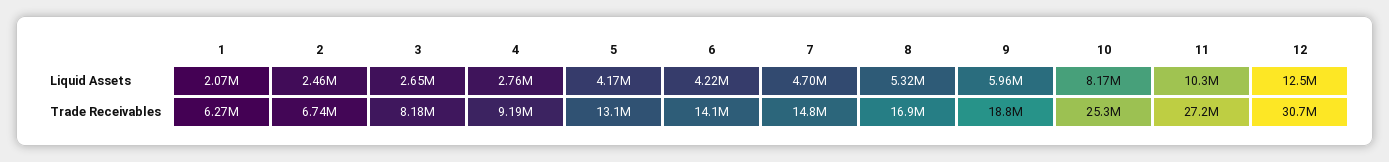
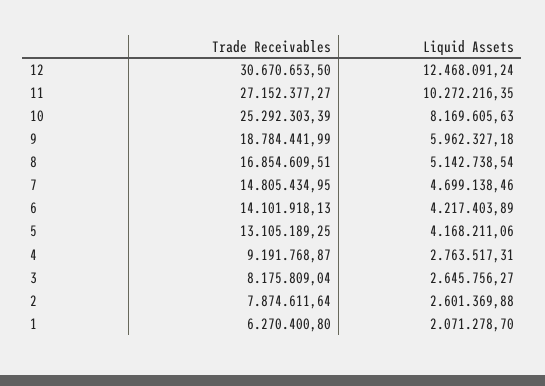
2, Liquid Assets: 2460000 -> 2601369.88
8, Liquid Assets: 5320000 -> 5142738.54
2, Trade Receivables: 6740000 -> 7874611.64

